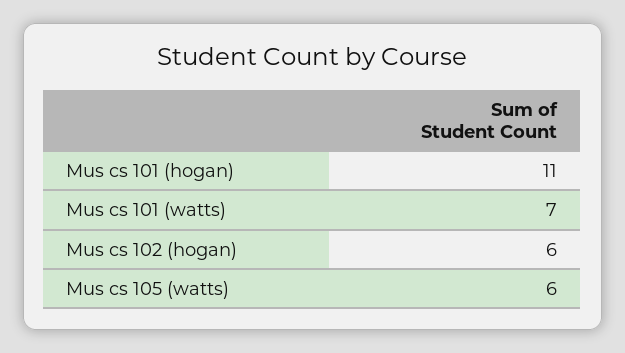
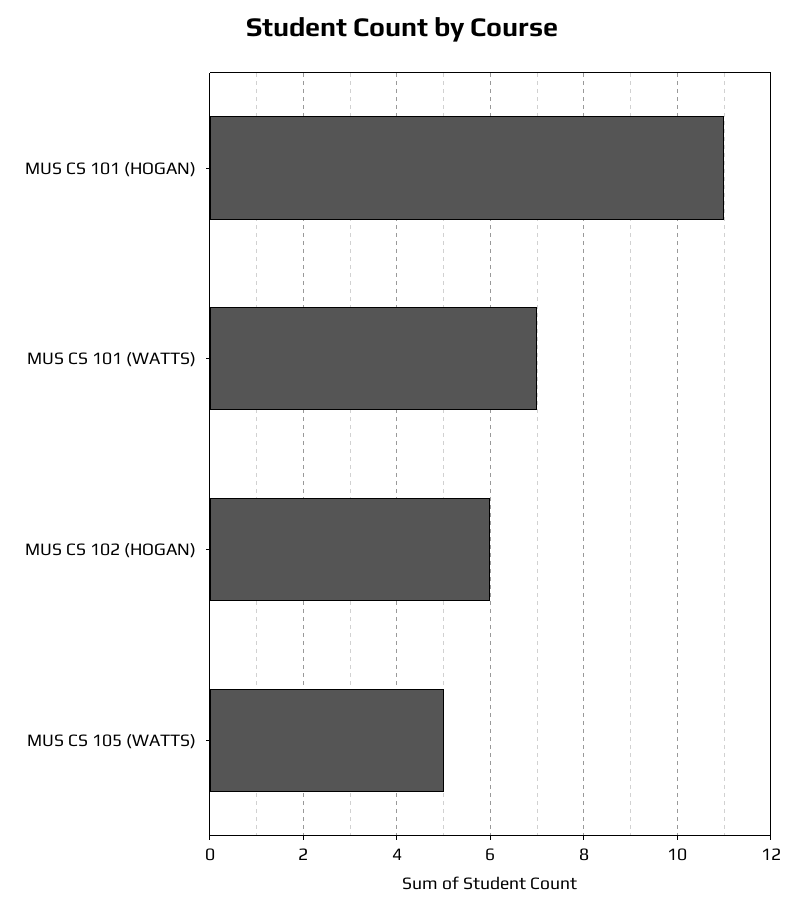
Mus cs 105 (watts): 6 -> 5

